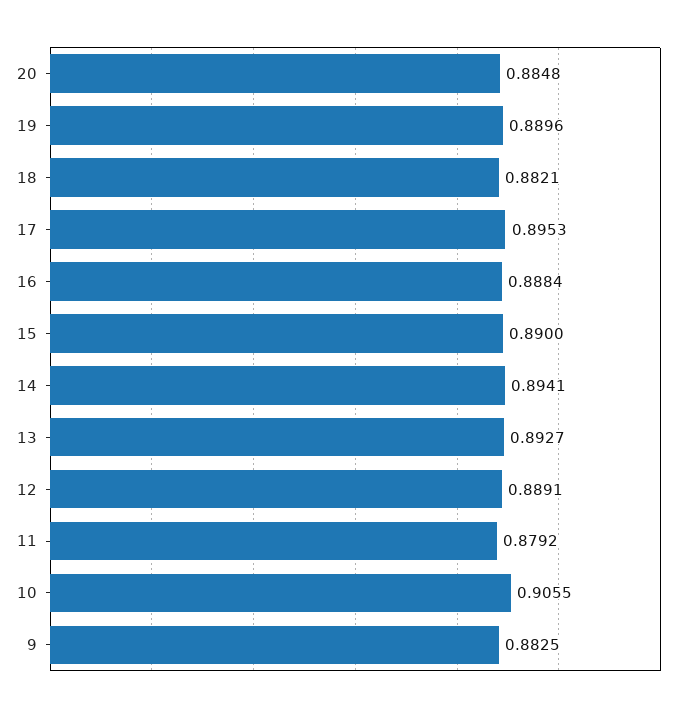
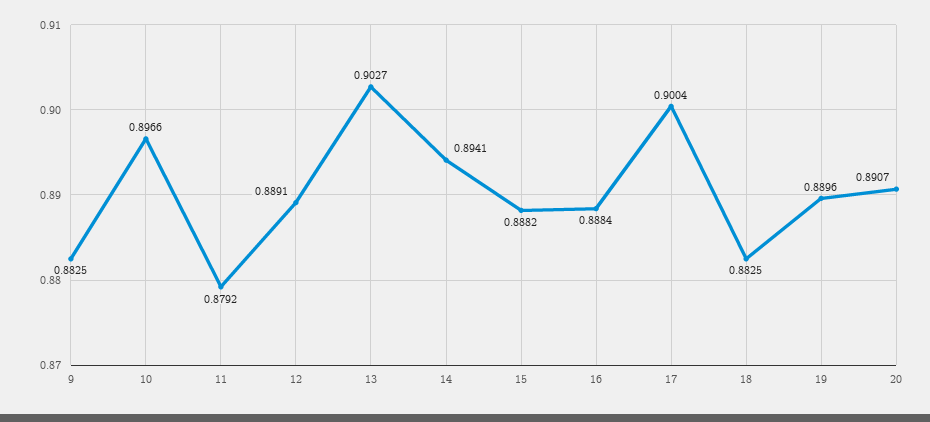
20: 0.8848 -> 0.8907
18: 0.8821 -> 0.8825
17: 0.8953 -> 0.9004
15: 0.89 -> 0.8882
13: 0.8927 -> 0.9027
10: 0.9055 -> 0.8966

